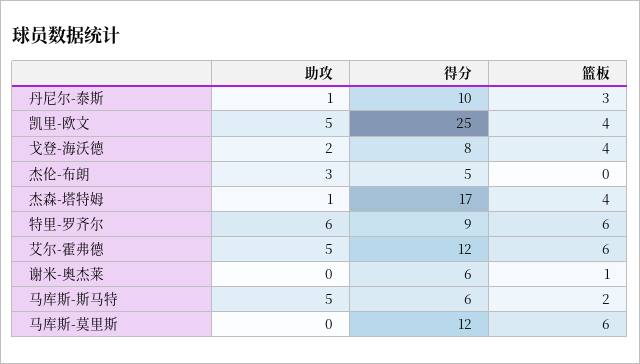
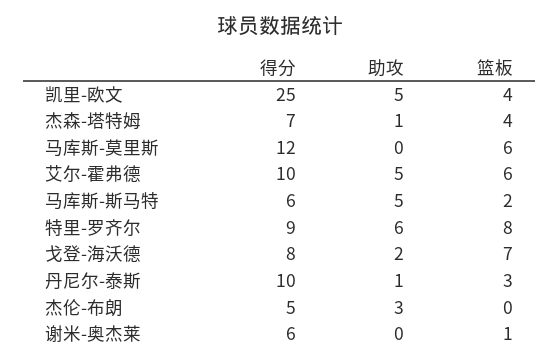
篮板, 戈登-海沃德: 4 -> 7
得分, 杰森-塔特姆: 17 -> 7
篮板, 特里-罗齐尔: 6 -> 8
得分, 艾尔-霍弗德: 12 -> 10

